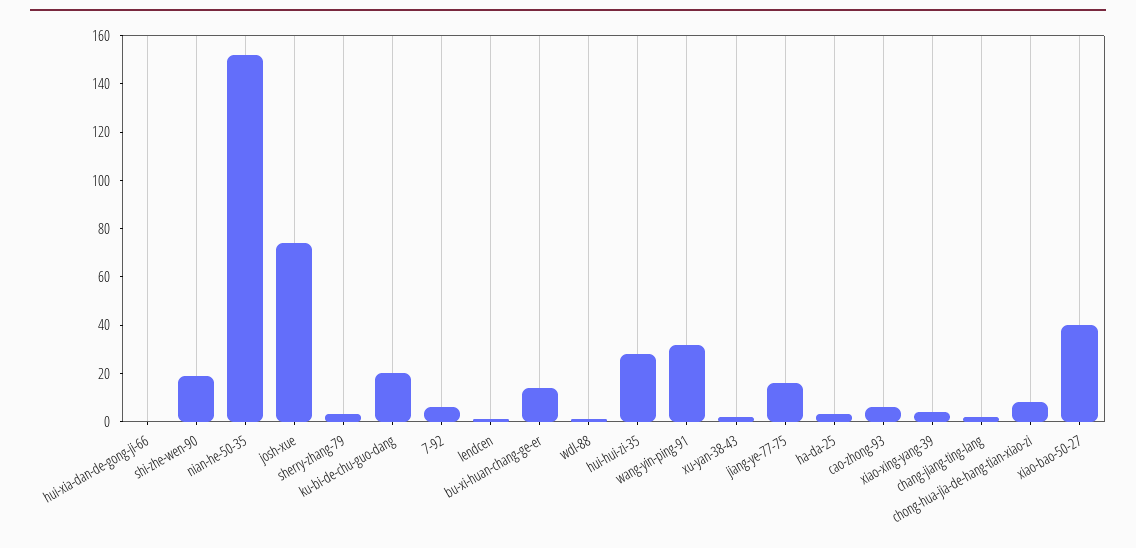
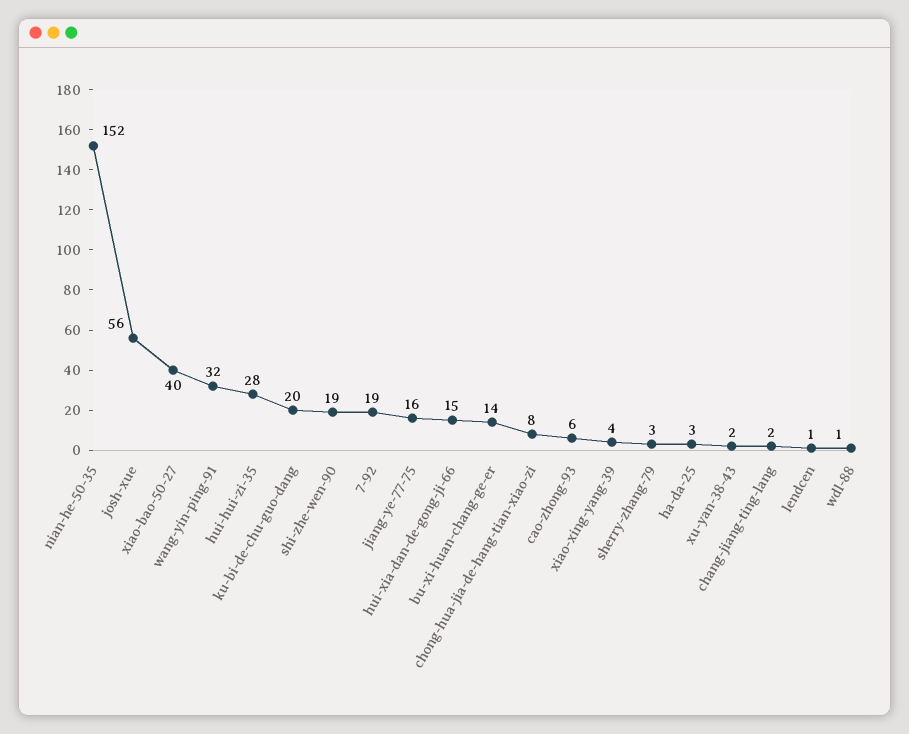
hui-xia-dan-de-gong-ji-66: 0 -> 15
josh-xue: 75 -> 56
7-92: 5 -> 19

